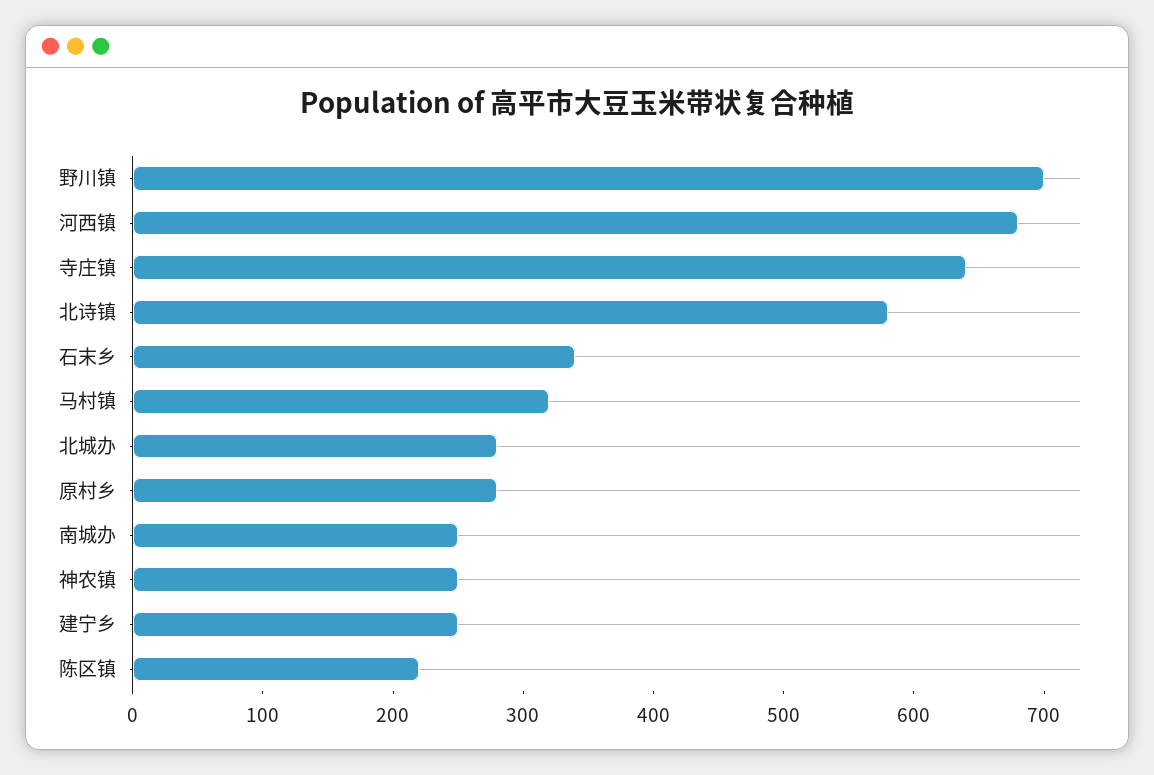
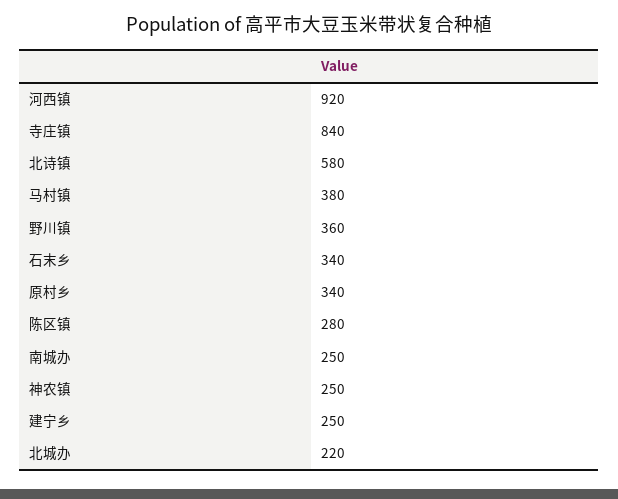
野川镇: 700 -> 360
河西镇: 680 -> 920
寺庄镇: 640 -> 840
马村镇: 320 -> 380
北城办: 280 -> 220
原村乡: 280 -> 340
陈区镇: 220 -> 280

